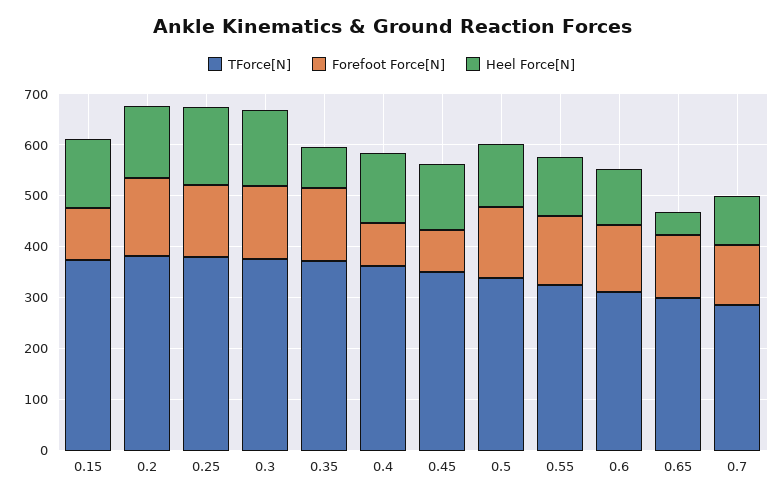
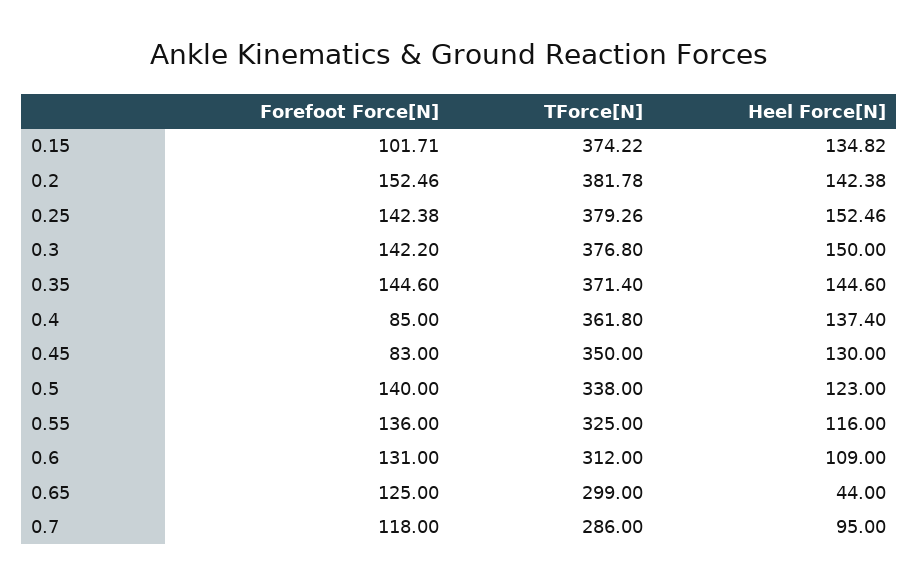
Heel Force[N], 0.35: 80 -> 144.6

